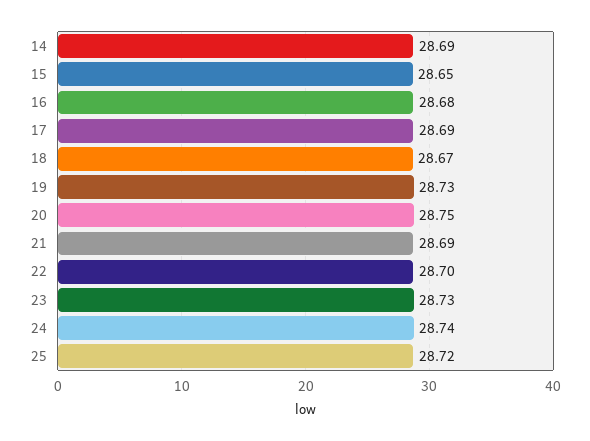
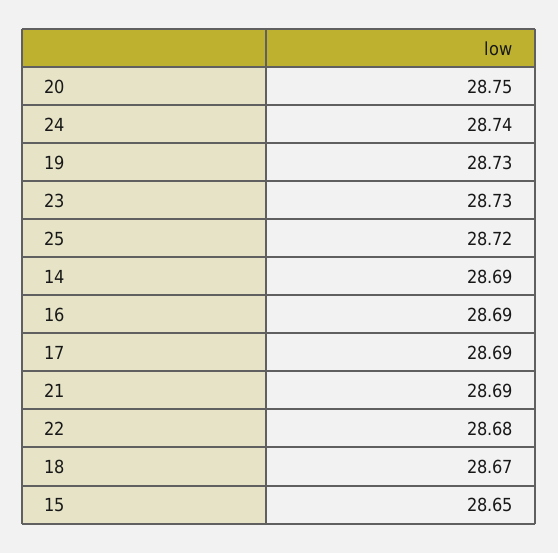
16: 28.68 -> 28.69
22: 28.7 -> 28.68

